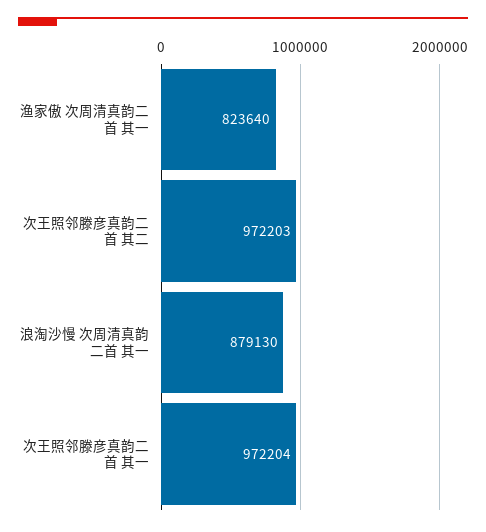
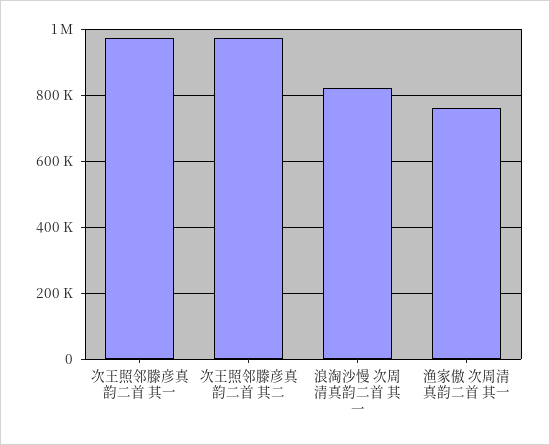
渔家傲 次周清真韵二首 其一: 823640 -> 760000
浪淘沙慢 次周清真韵二首 其一: 879130 -> 820000

